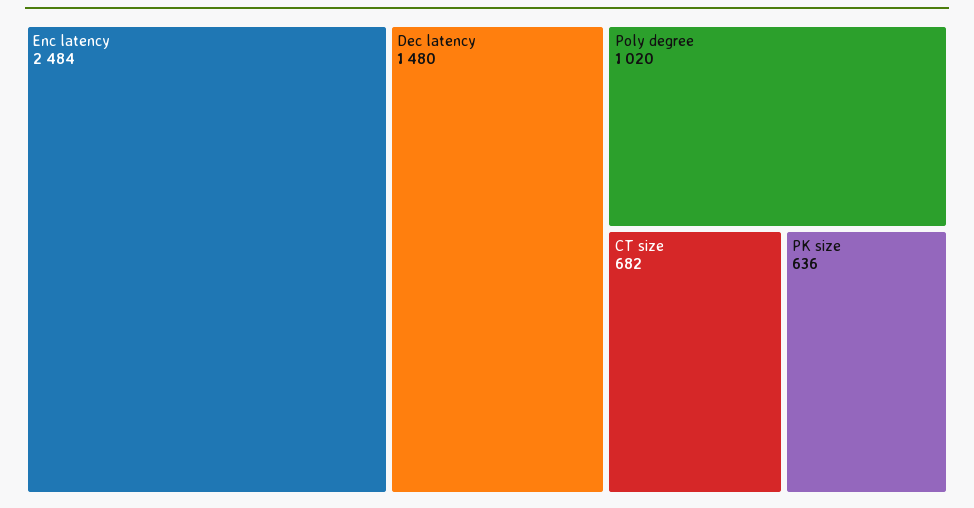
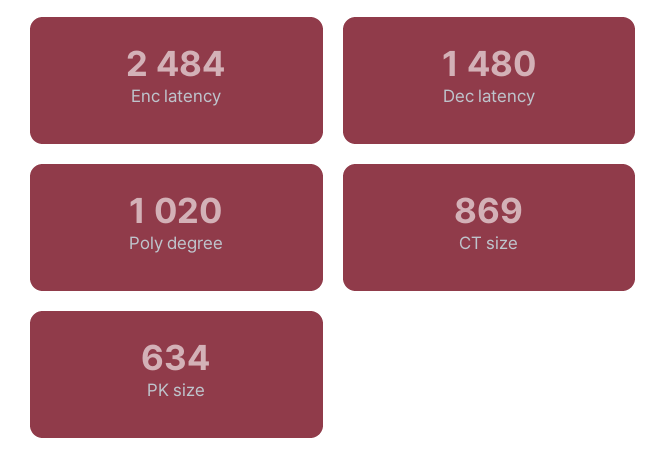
CT size: 682 -> 869
PK size: 636 -> 634

